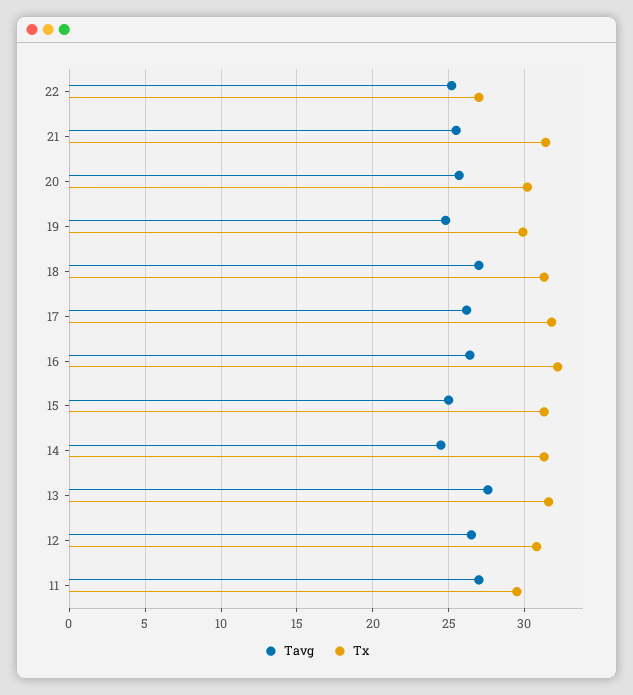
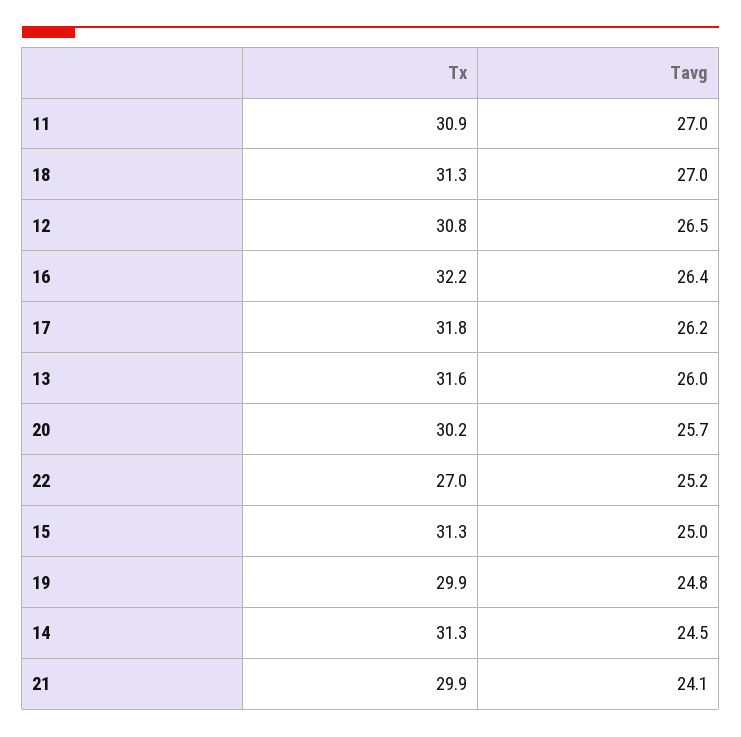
Tavg, 21: 25.5 -> 24.1
Tx, 21: 31.5 -> 29.9
Tavg, 13: 27.5 -> 26
Tx, 11: 29.5 -> 30.9

